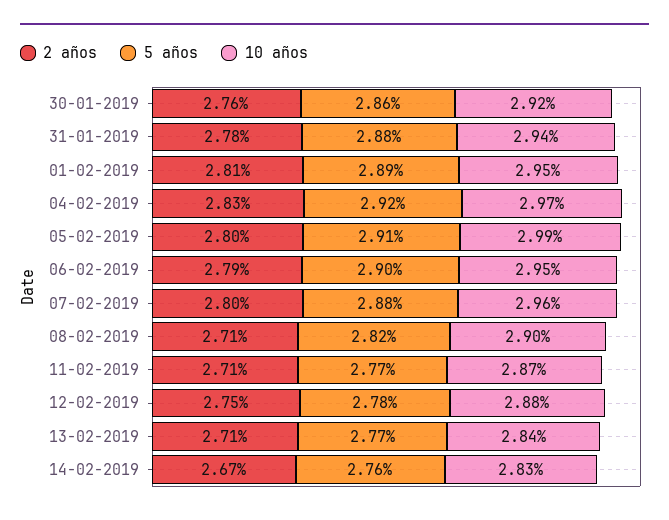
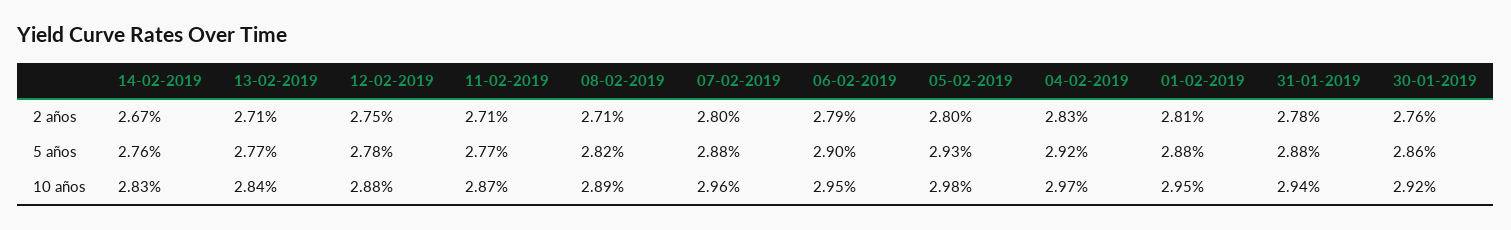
5 años, 01-02-2019: 2.89 -> 2.88
5 años, 05-02-2019: 2.91 -> 2.93
10 años, 05-02-2019: 2.99 -> 2.98
10 años, 08-02-2019: 2.9 -> 2.89

